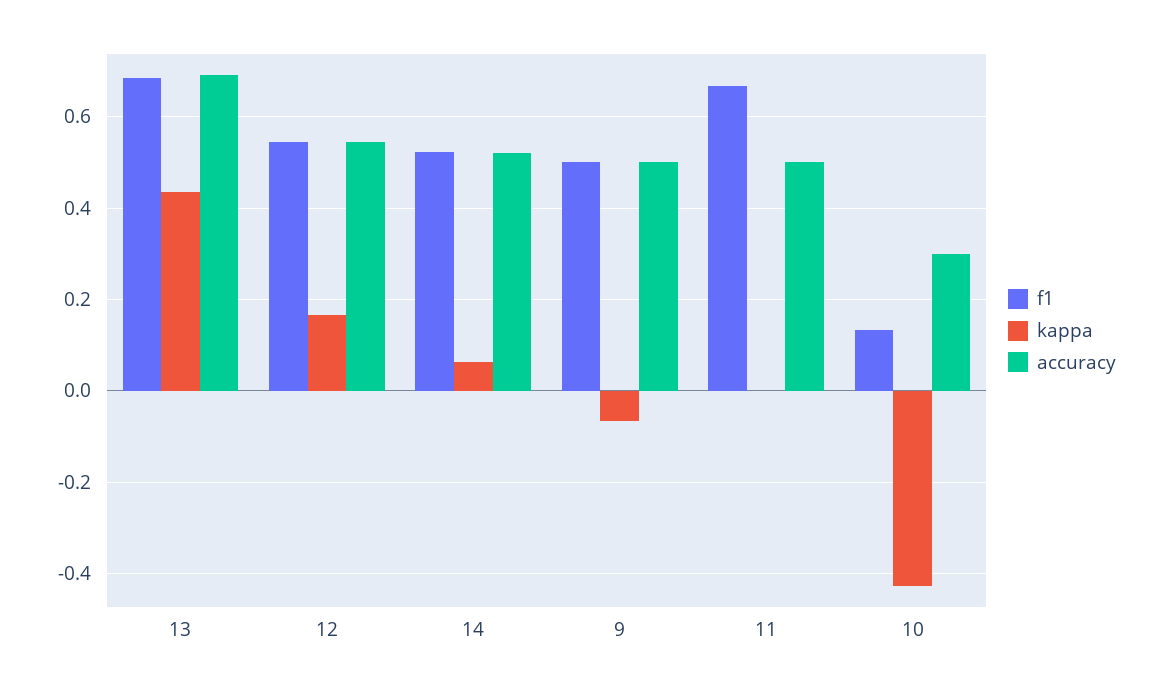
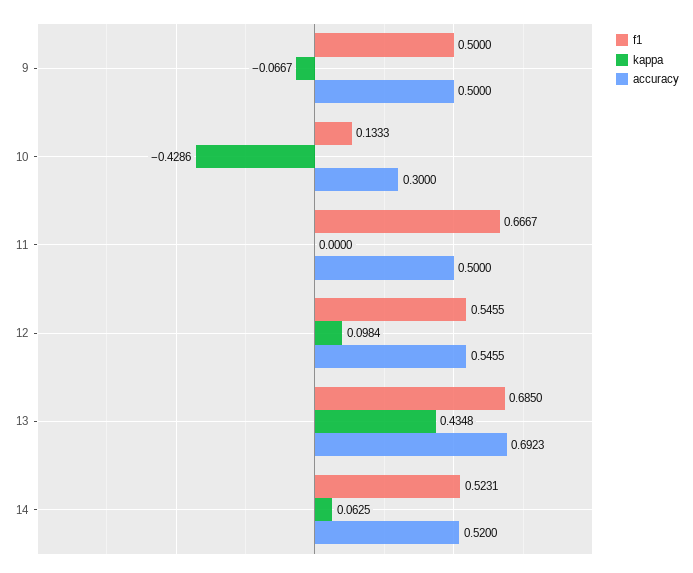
kappa, 12: 0.16 -> 0.0984

